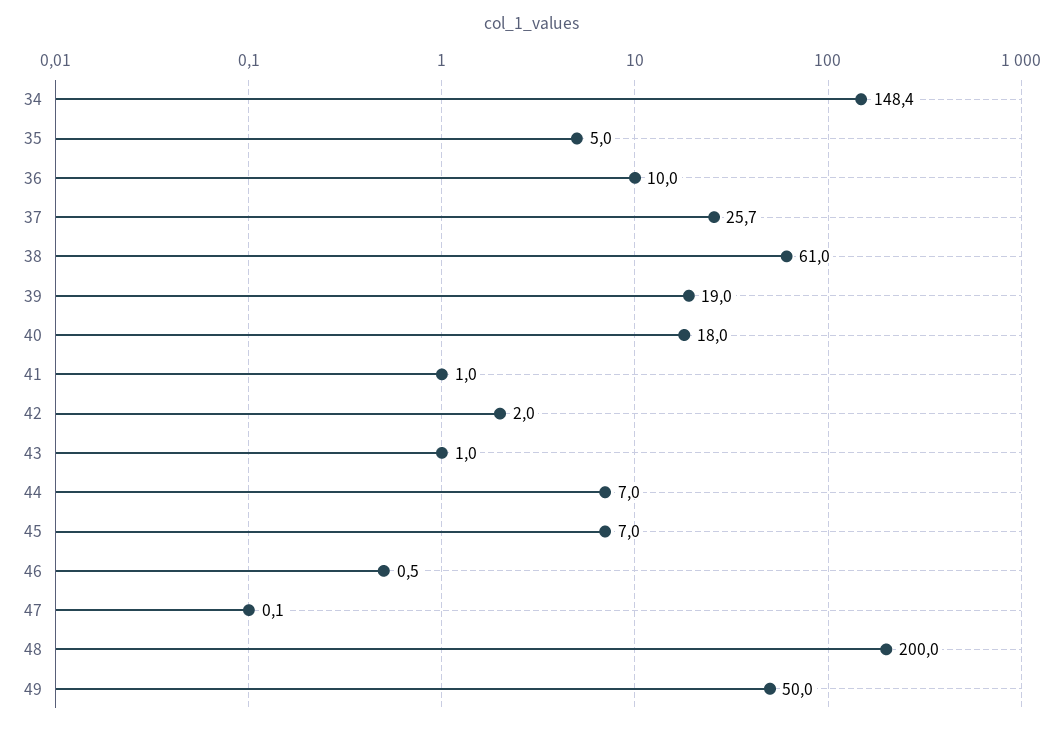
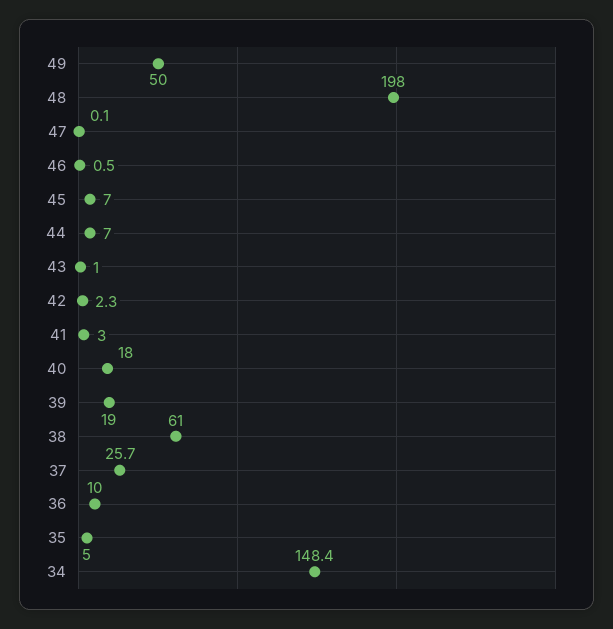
41: 1 -> 3
42: 2 -> 2.3
48: 200 -> 198

